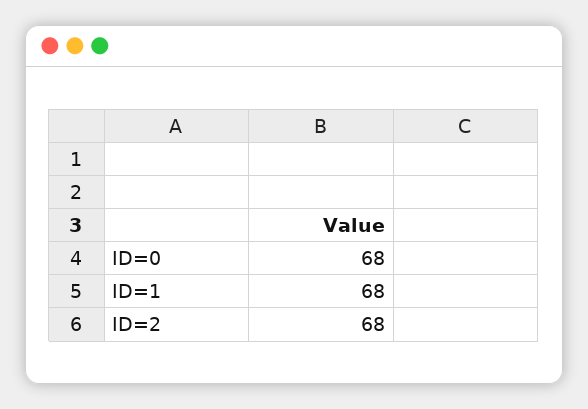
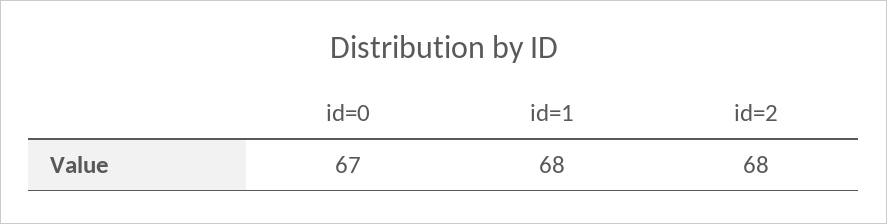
ID=0: 68 -> 67

